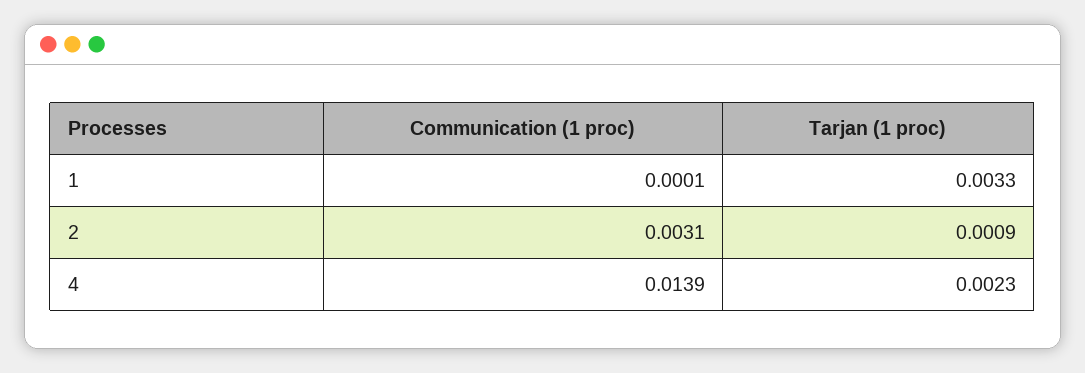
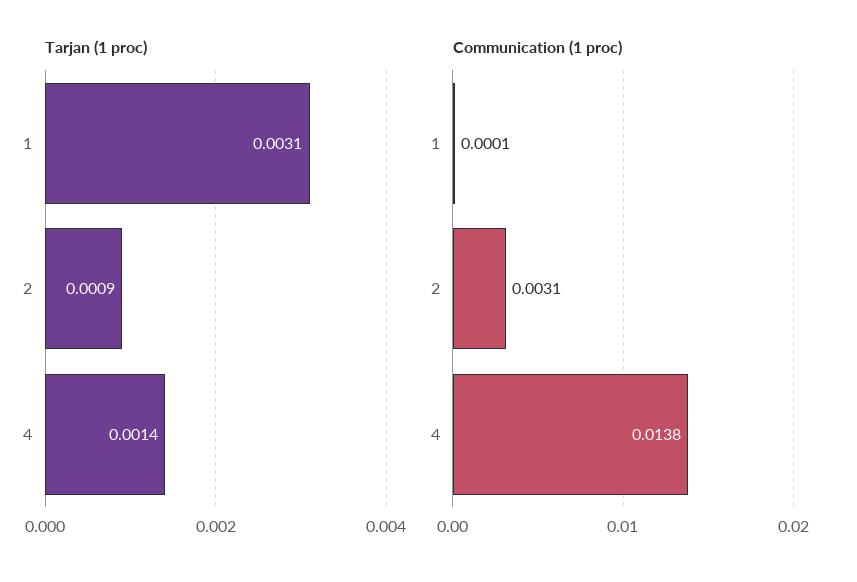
Tarjan (1 proc), 1: 0.0033 -> 0.0031
Communication (1 proc), 4: 0.0139 -> 0.0138
Tarjan (1 proc), 4: 0.0023 -> 0.0014

